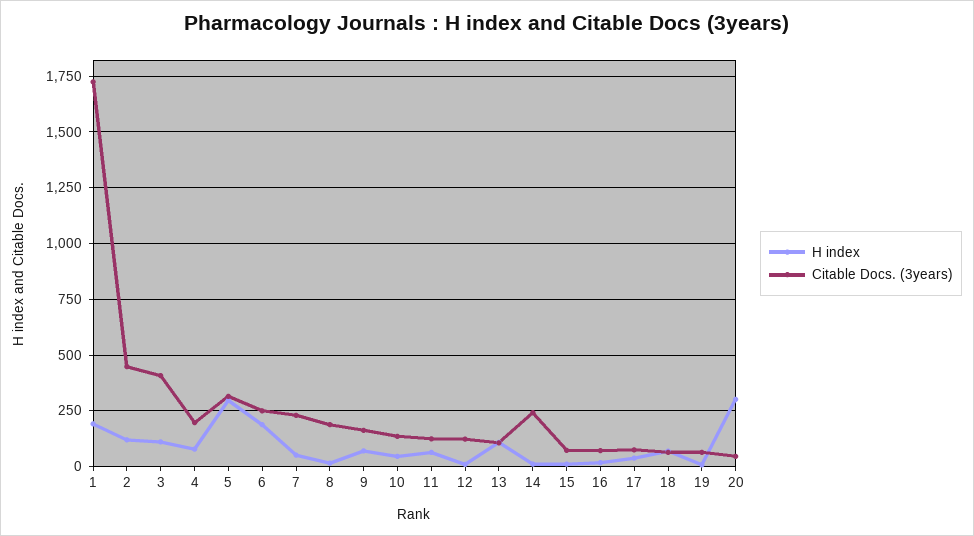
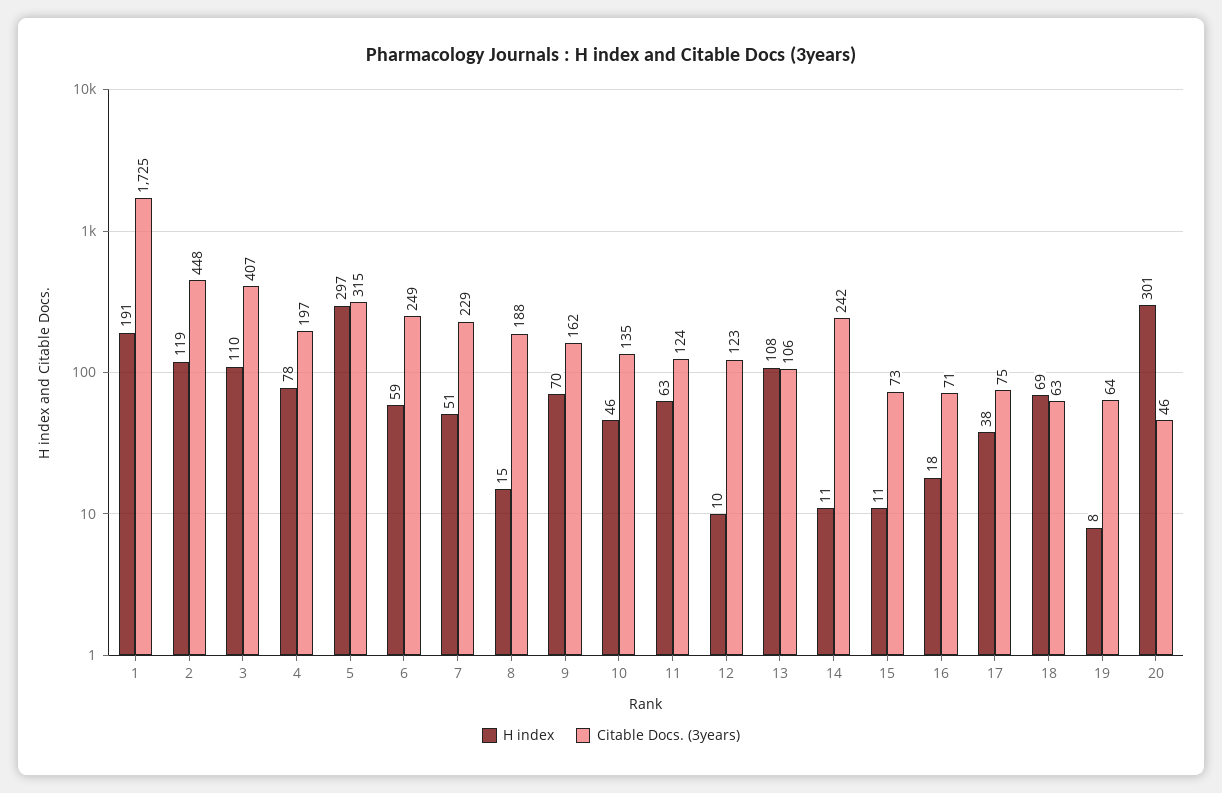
H index, 6: 200 -> 59

